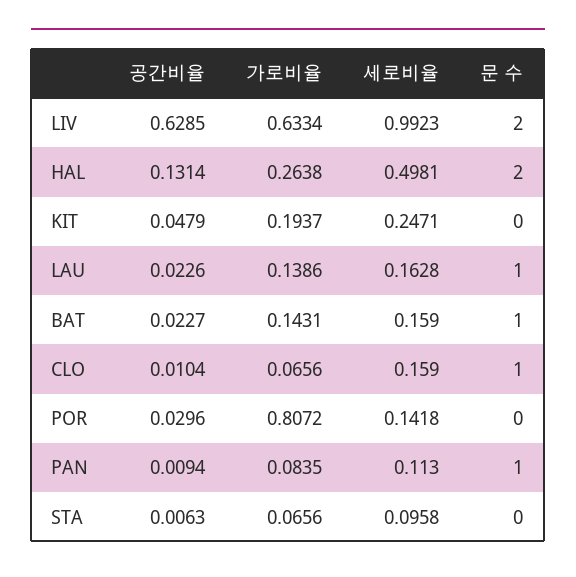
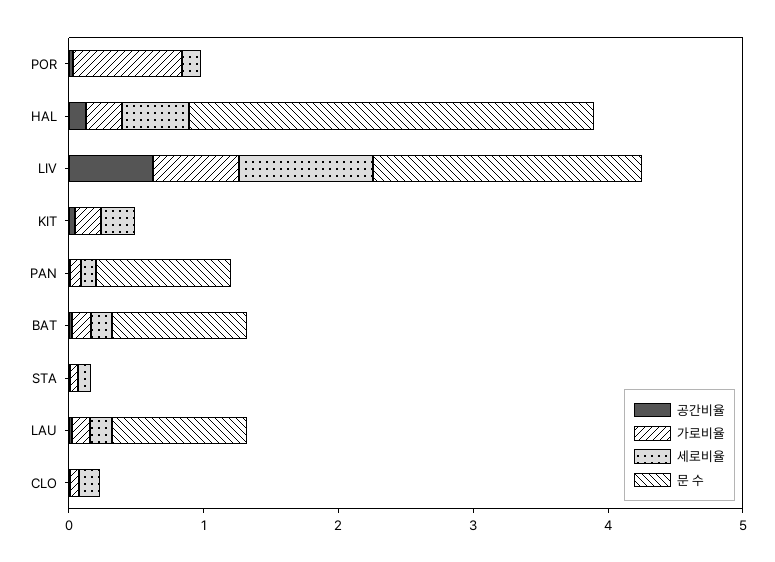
문 수, HAL: 2 -> 3
문 수, CLO: 1 -> 0

